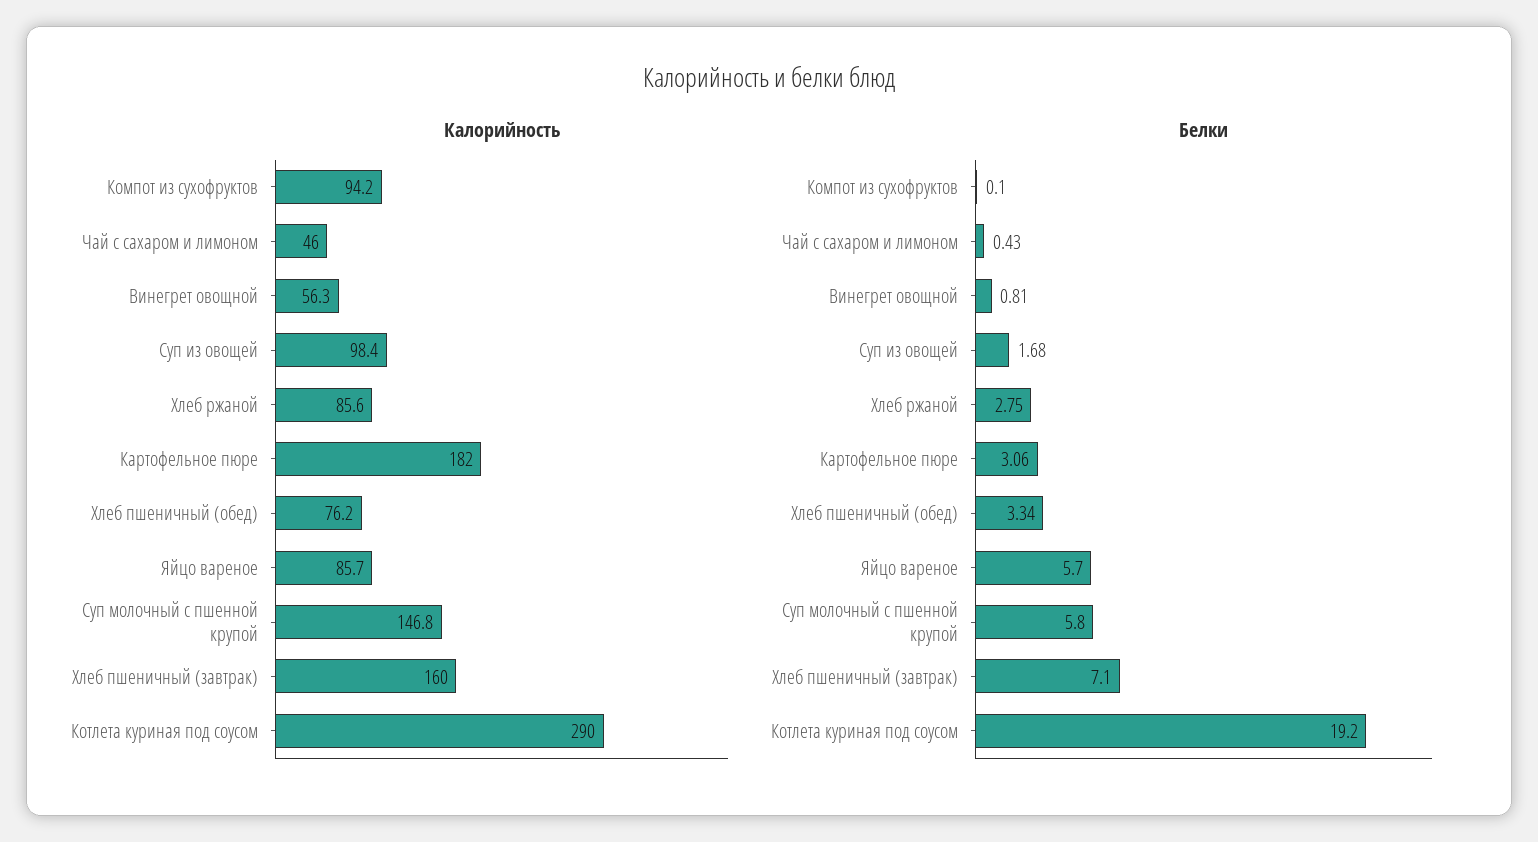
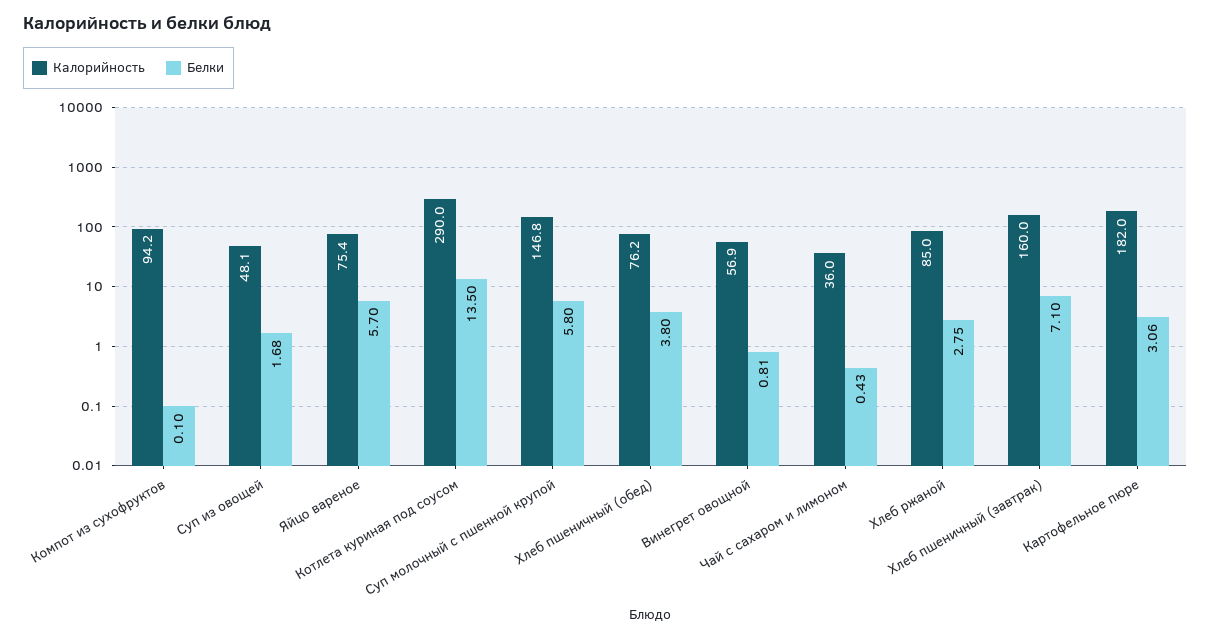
Калорийность, Чай с сахаром и лимоном: 46 -> 36
Калорийность, Винегрет овощной: 56.3 -> 56.9
Калорийность, Суп из овощей: 98.4 -> 48.1
Калорийность, Хлеб ржаной: 85.6 -> 85
Калорийность, Яйцо вареное: 85.7 -> 75.4
Белки, Хлеб пшеничный (обед): 3.34 -> 3.8
Белки, Котлета куриная под соусом: 19.2 -> 13.5

